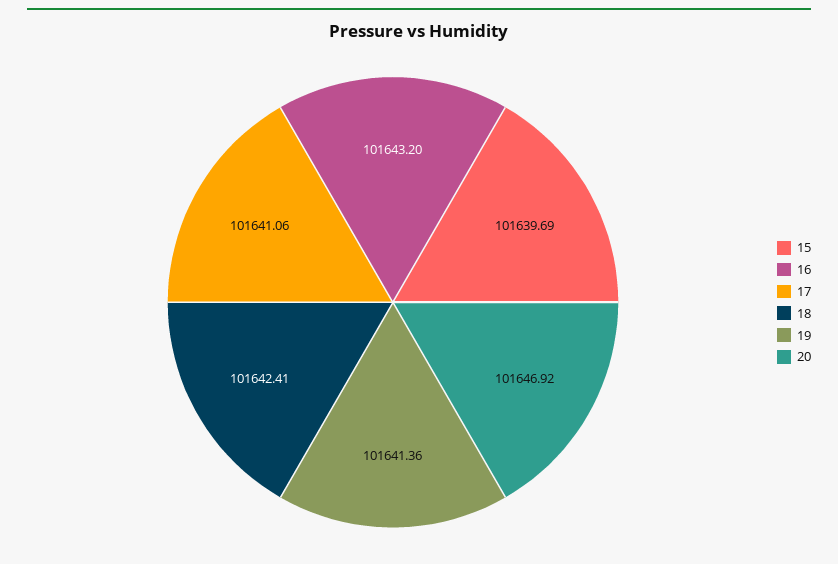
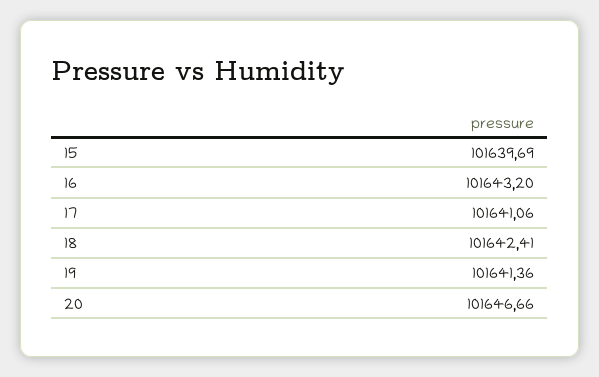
20: 101646.92 -> 101646.66

